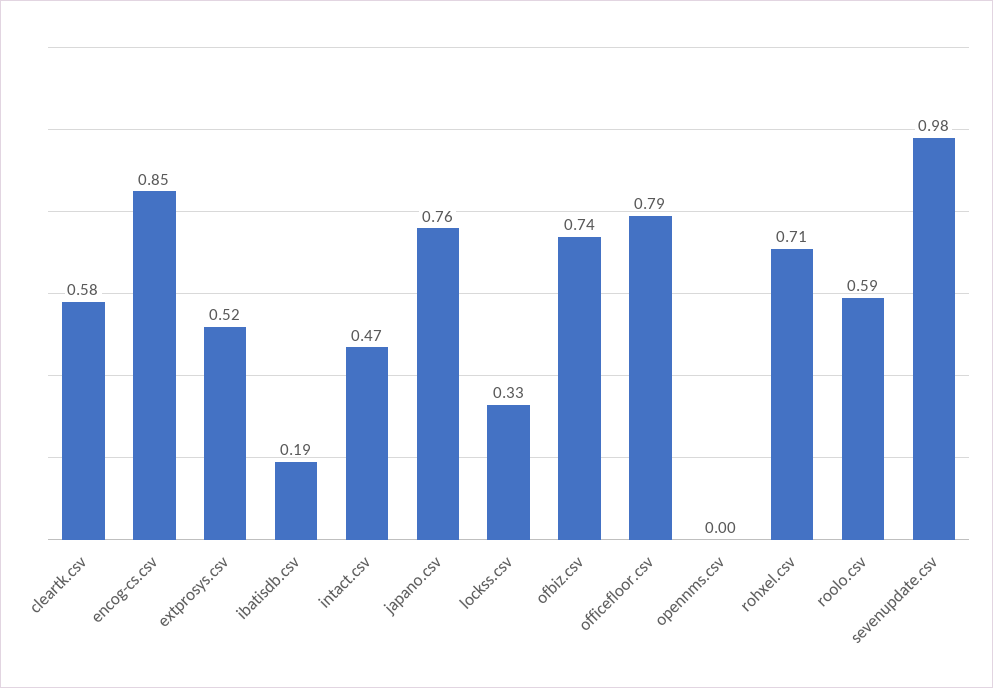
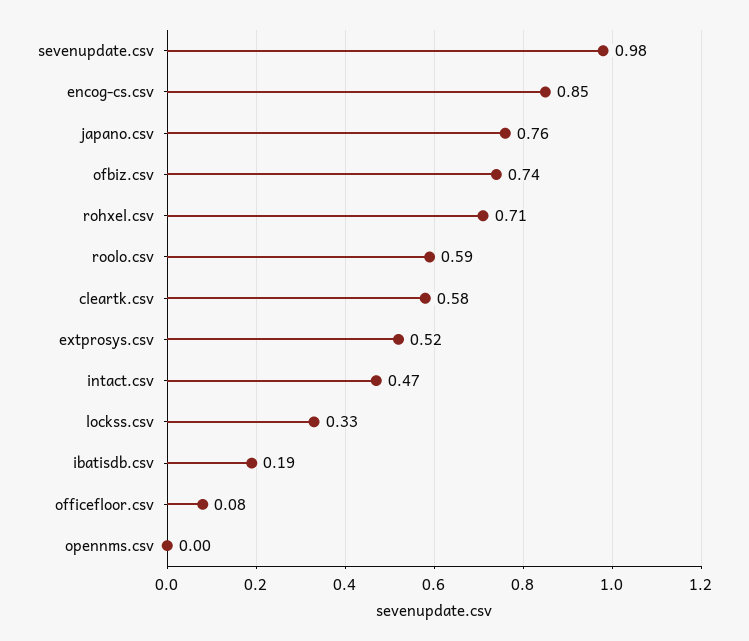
officefloor.csv: 0.79 -> 0.08

